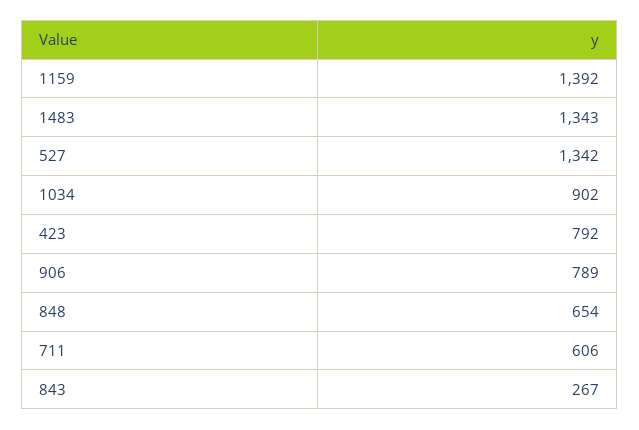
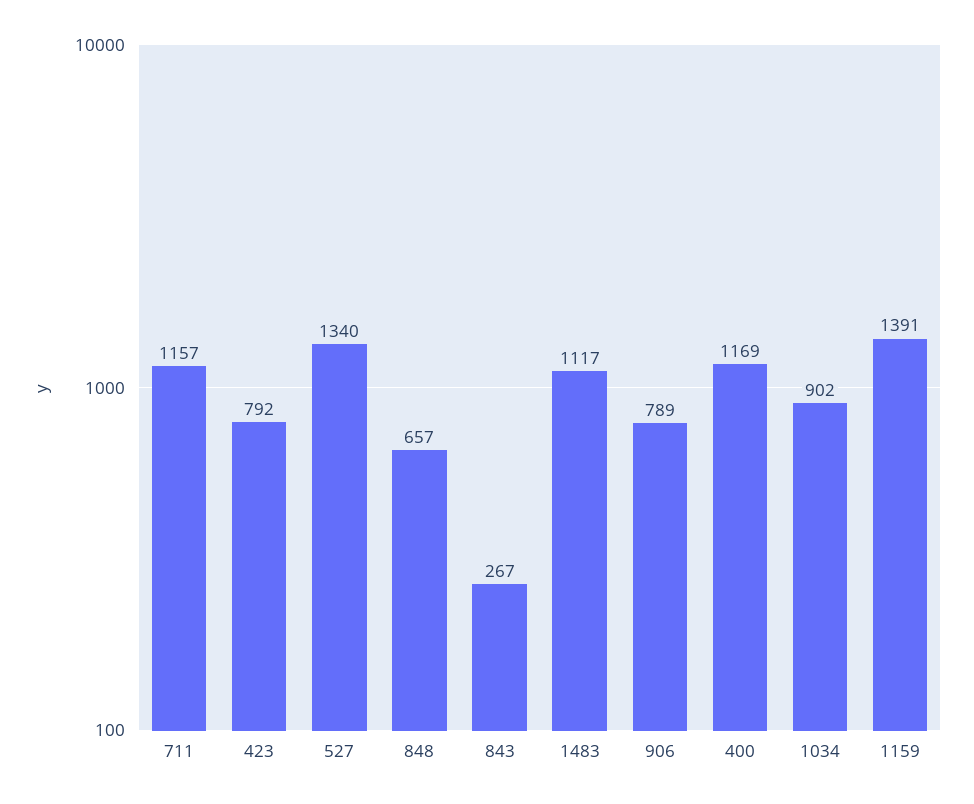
1159: 1392 -> 1391
1483: 1343 -> 1117
527: 1342 -> 1340
848: 654 -> 657
711: 606 -> 1157
400: none -> 1169

